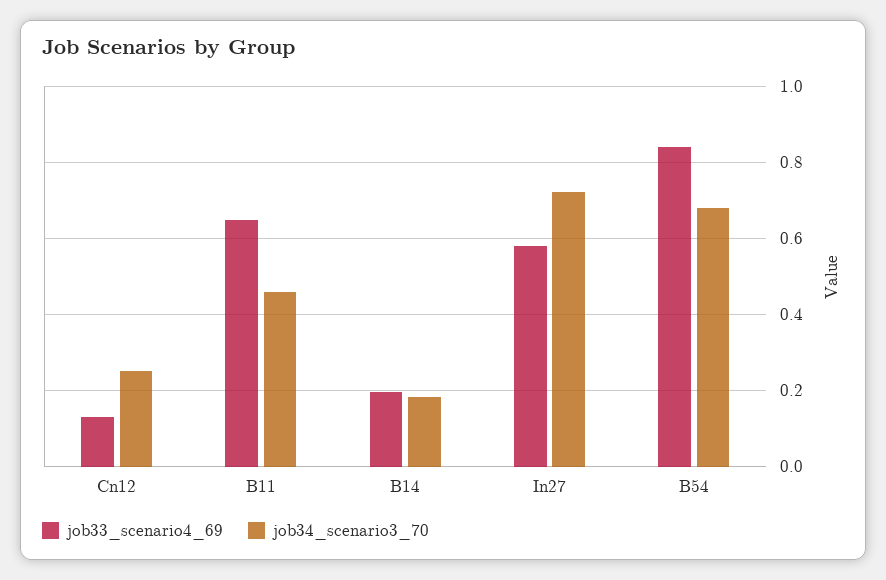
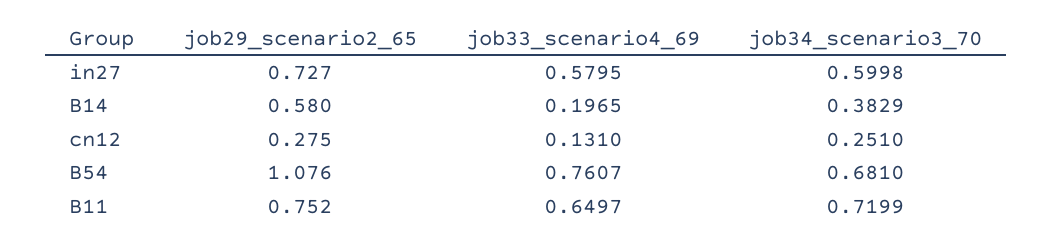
job34_scenario3_70, B11: 0.46 -> 0.7199
job34_scenario3_70, B14: 0.18 -> 0.3829
job34_scenario3_70, In27: 0.72 -> 0.5998
job33_scenario4_69, B54: 0.84 -> 0.7607
job29_scenario2_65, In27: none -> 0.727
job29_scenario2_65, B14: none -> 0.58
job29_scenario2_65, Cn12: none -> 0.275
job29_scenario2_65, B54: none -> 1.076
job29_scenario2_65, B11: none -> 0.752

